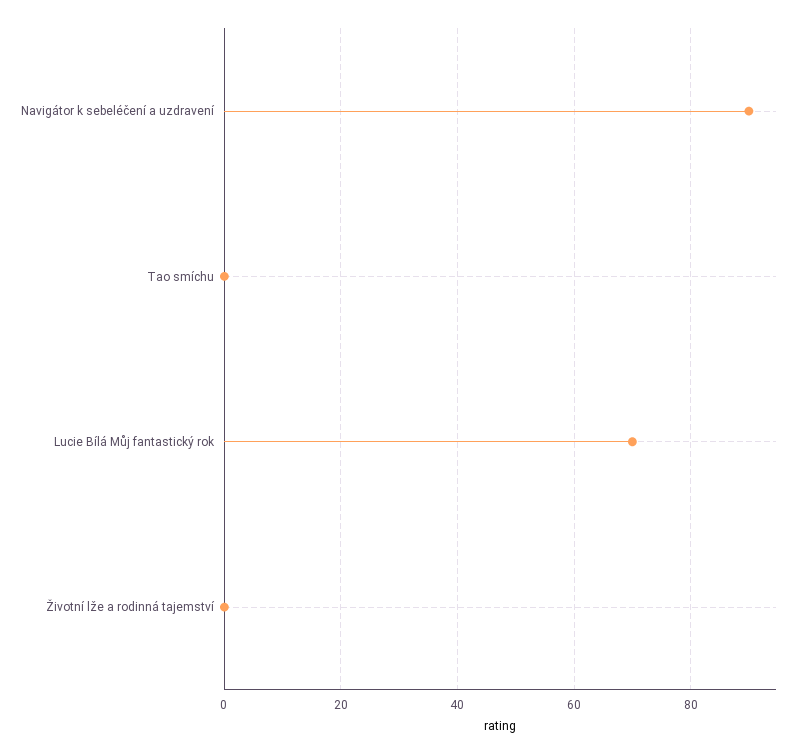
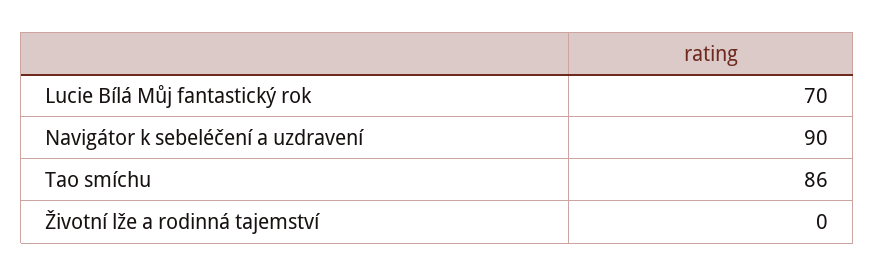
Tao smíchu: 0 -> 86

